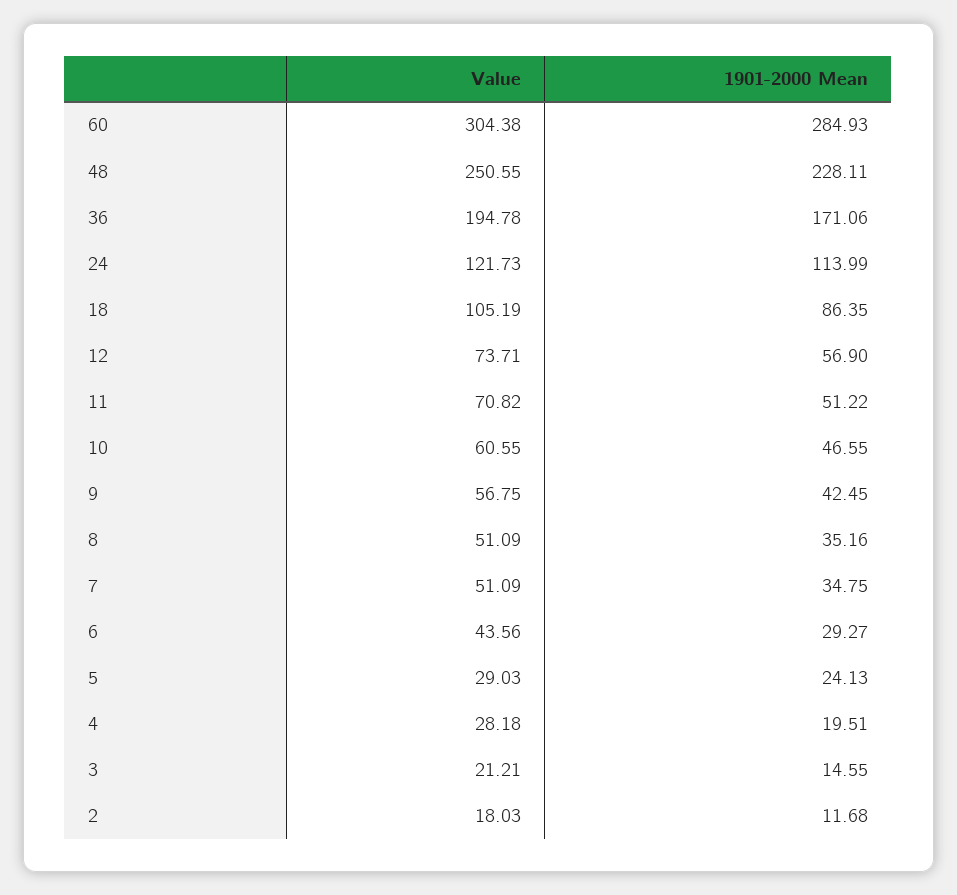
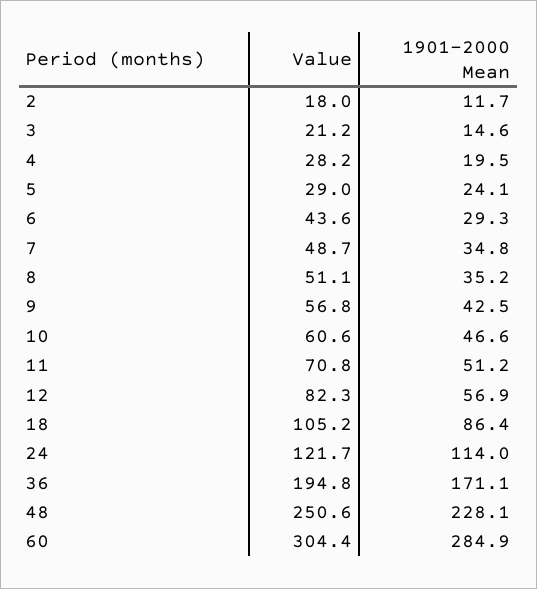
Value, 12: 73.71 -> 82.3
Value, 7: 51.09 -> 48.7

